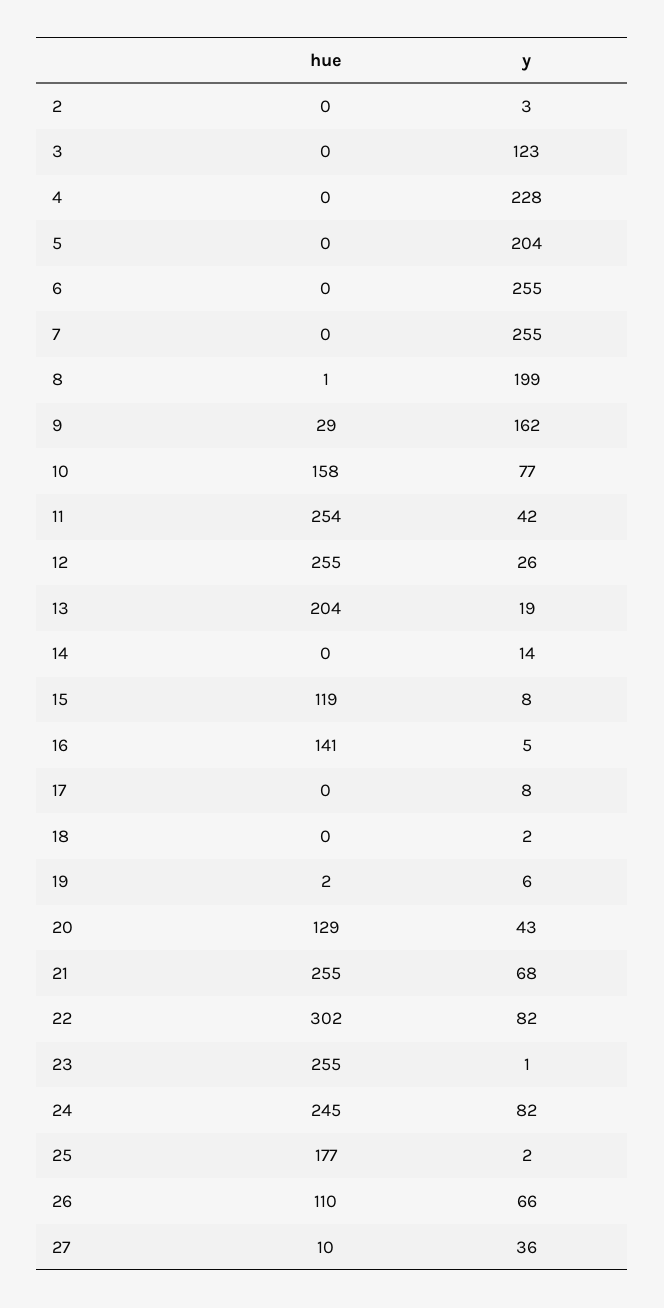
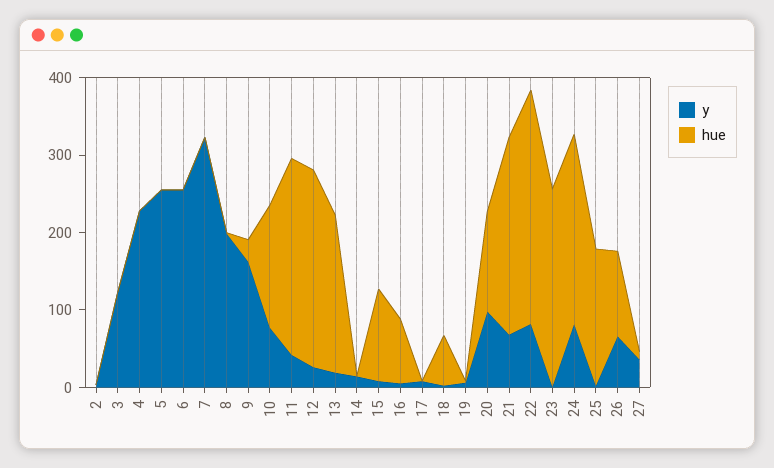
y, 5: 204 -> 260
y, 7: 255 -> 320
hue, 16: 141 -> 80
hue, 18: 0 -> 60
y, 20: 43 -> 100

